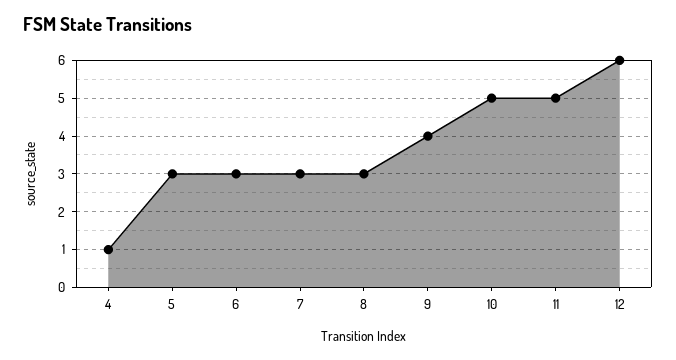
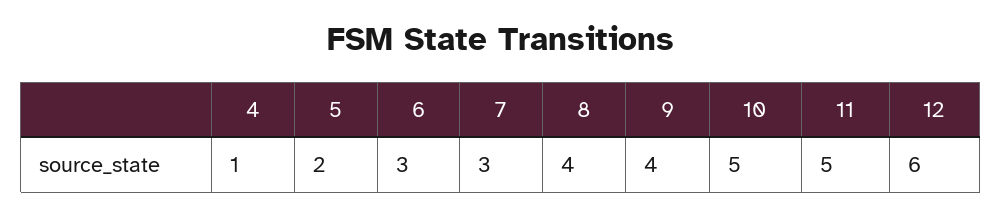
5: 3 -> 2
8: 3 -> 4

